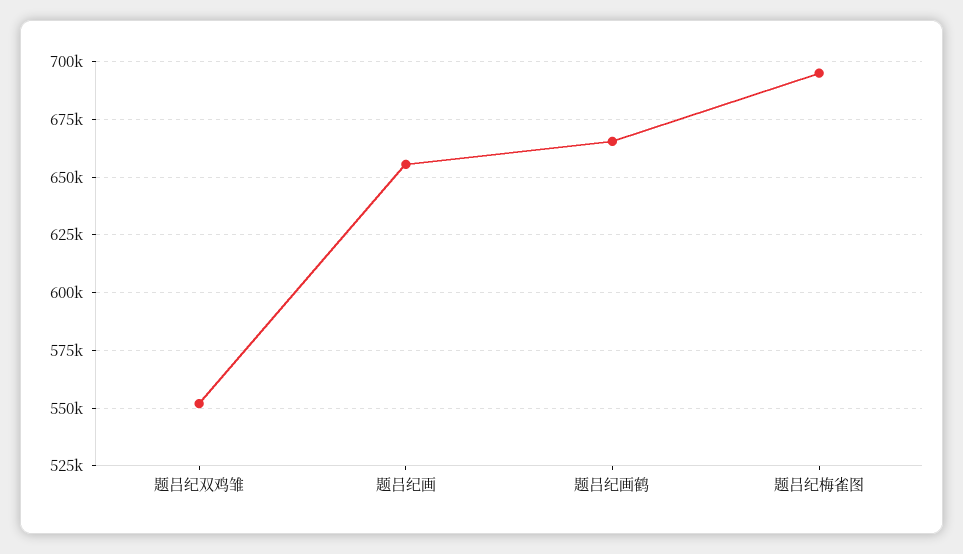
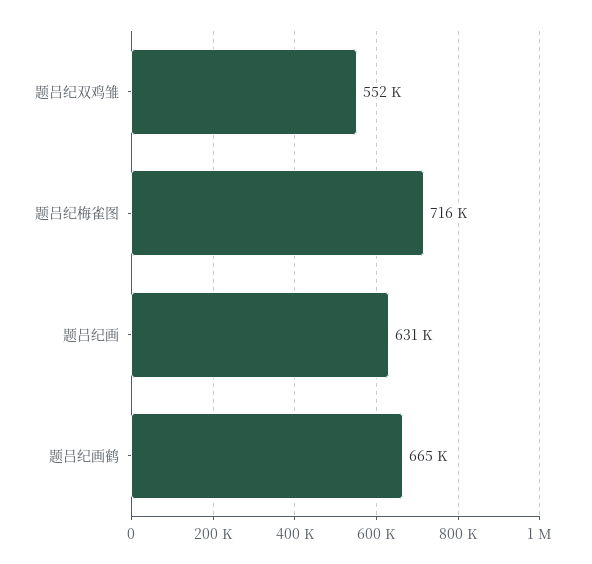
题吕纪画: 655000 -> 631000
题吕纪梅雀图: 695000 -> 716000

